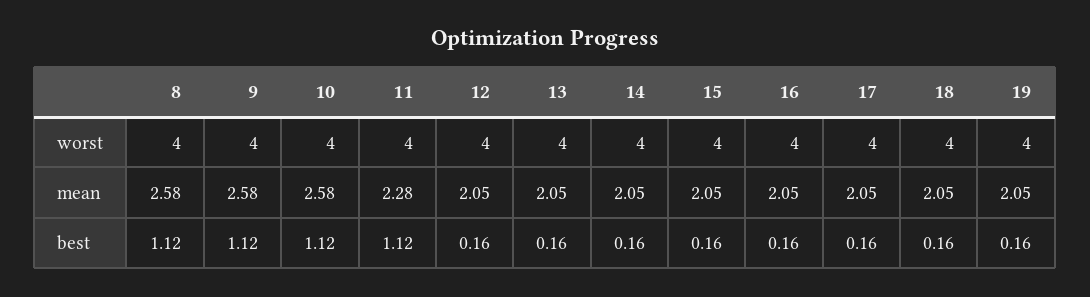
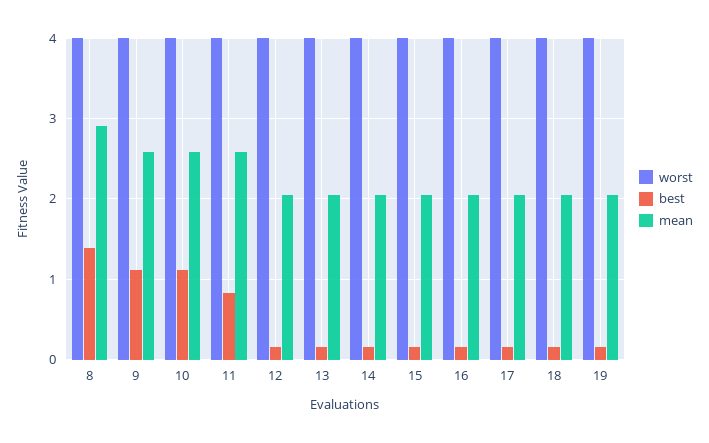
mean, 8: 2.58 -> 2.9
mean, 11: 2.28 -> 2.6
best, 8: 1.12 -> 1.4
best, 11: 1.12 -> 0.8

